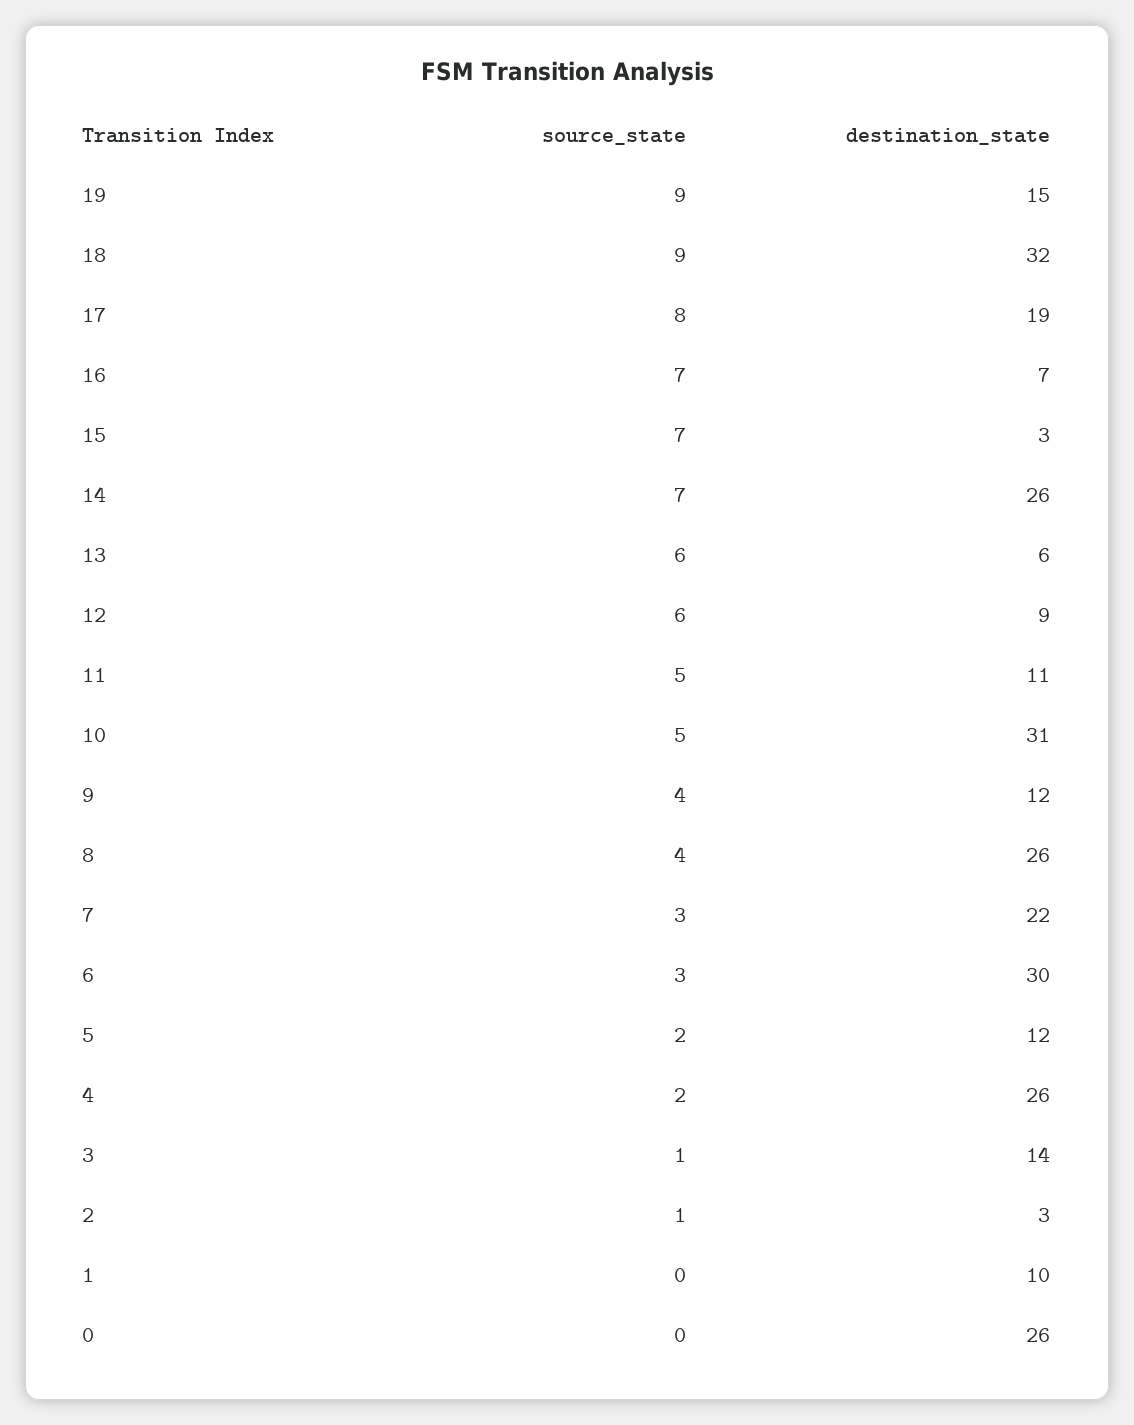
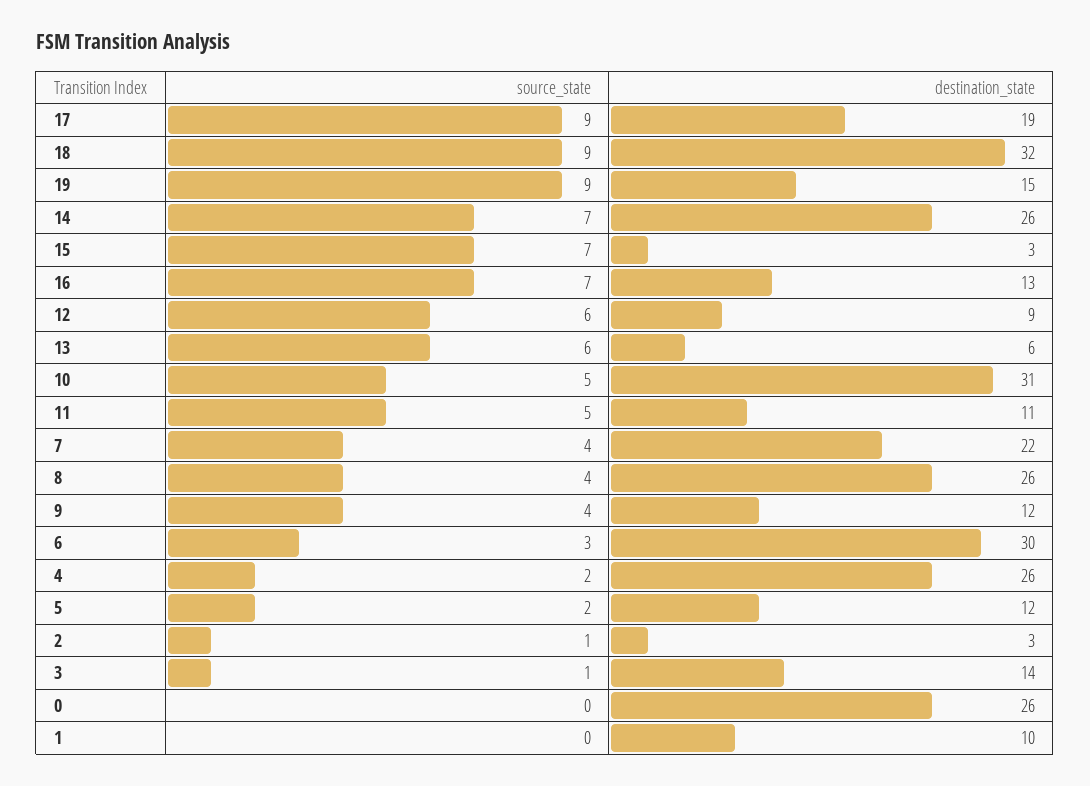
source_state, 17: 8 -> 9
destination_state, 16: 7 -> 13
source_state, 7: 3 -> 4

